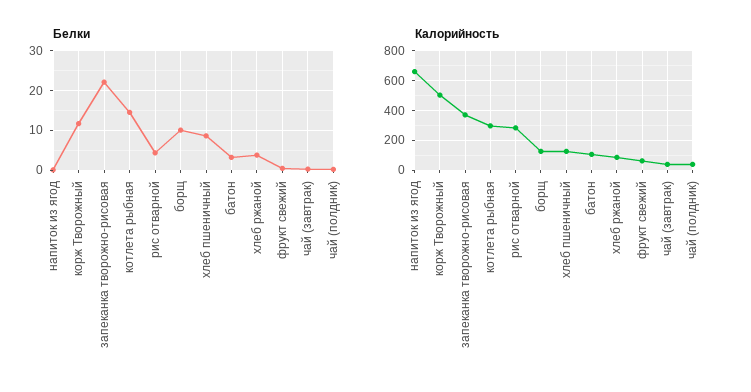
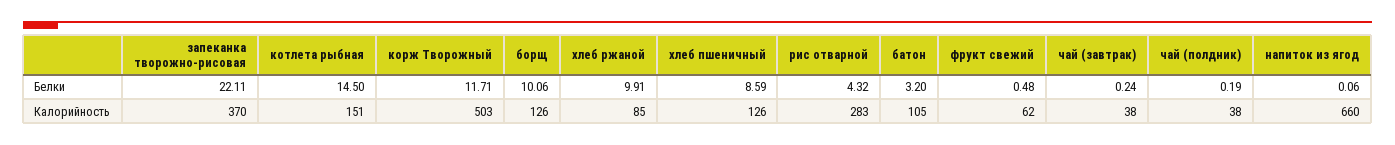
Белки, хлеб ржаной: 4 -> 9.91
Калорийность, котлета рыбная: 300 -> 151

